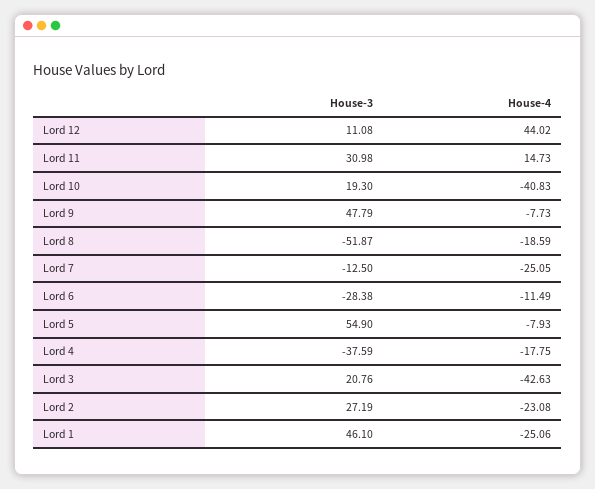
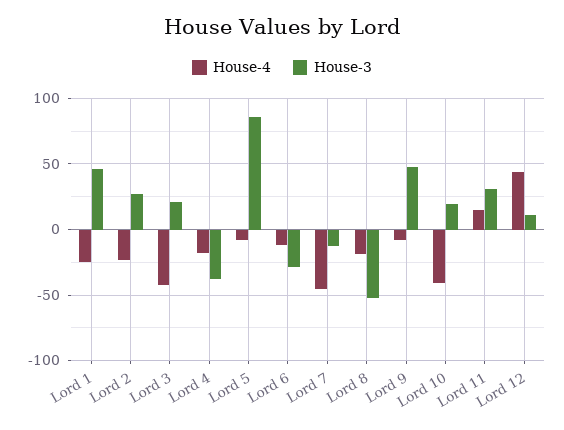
House-4, Lord 7: -25.05 -> -45
House-3, Lord 5: 54.9 -> 85

